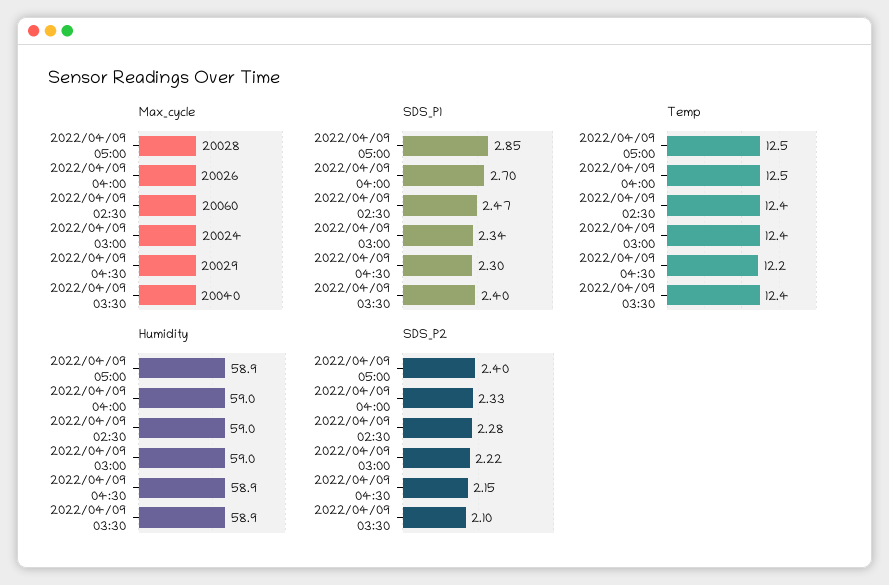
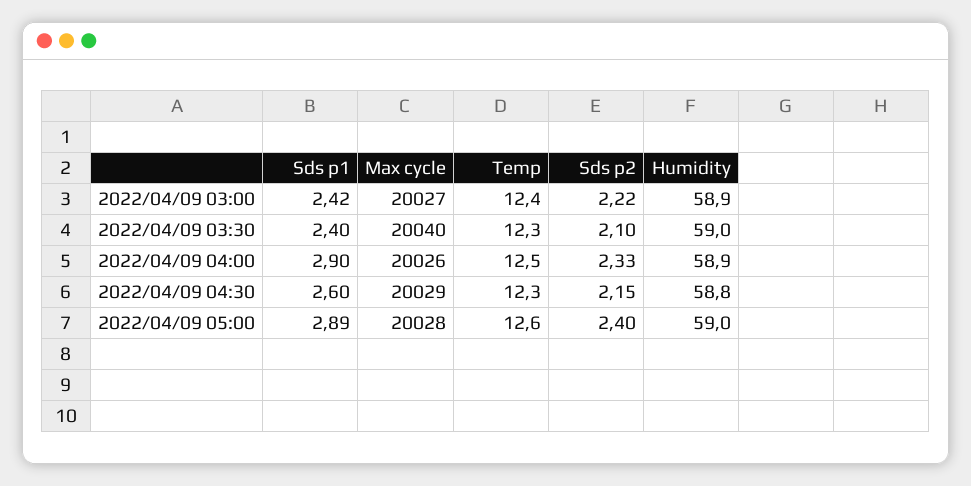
Max_cycle, 2022/04/09 02:30: 20060 -> none
Max_cycle, 2022/04/09 03:00: 20024 -> 20027
SDS_P1, 2022/04/09 05:00: 2.85 -> 2.89
SDS_P1, 2022/04/09 04:00: 2.7 -> 2.9
SDS_P1, 2022/04/09 02:30: 2.47 -> none
SDS_P1, 2022/04/09 03:00: 2.34 -> 2.42
SDS_P1, 2022/04/09 04:30: 2.3 -> 2.6
Temp, 2022/04/09 05:00: 12.5 -> 12.6
Temp, 2022/04/09 02:30: 12.4 -> none
Temp, 2022/04/09 04:30: 12.2 -> 12.3
Temp, 2022/04/09 03:30: 12.4 -> 12.3
Humidity, 2022/04/09 05:00: 58.9 -> 59
Humidity, 2022/04/09 04:00: 59 -> 58.9
Humidity, 2022/04/09 02:30: 59 -> none
Humidity, 2022/04/09 03:00: 59 -> 58.9
Humidity, 2022/04/09 04:30: 58.9 -> 58.8
Humidity, 2022/04/09 03:30: 58.9 -> 59
SDS_P2, 2022/04/09 02:30: 2.28 -> none

